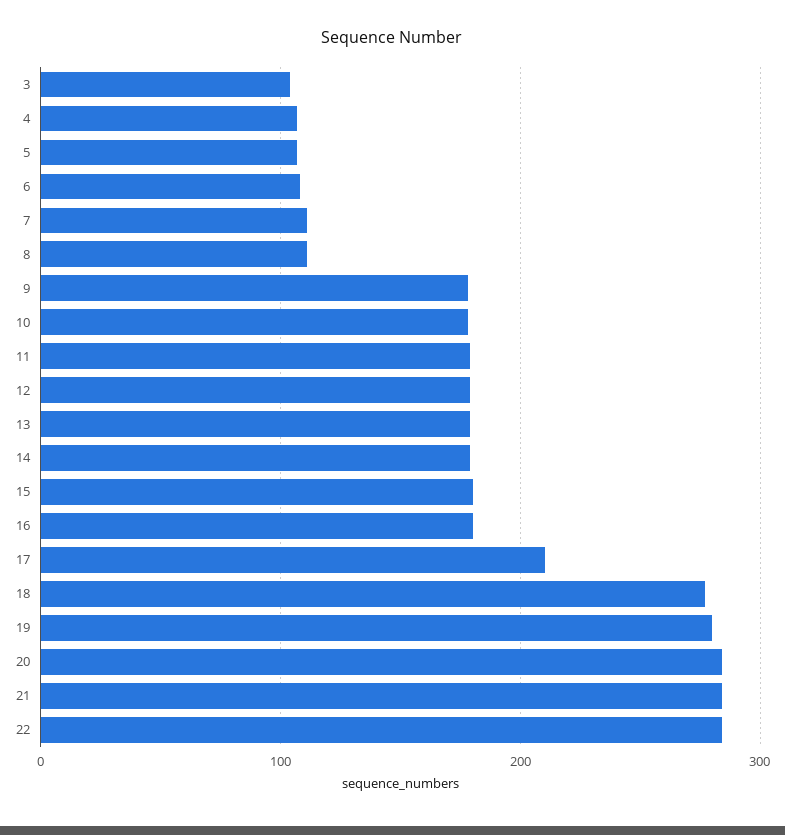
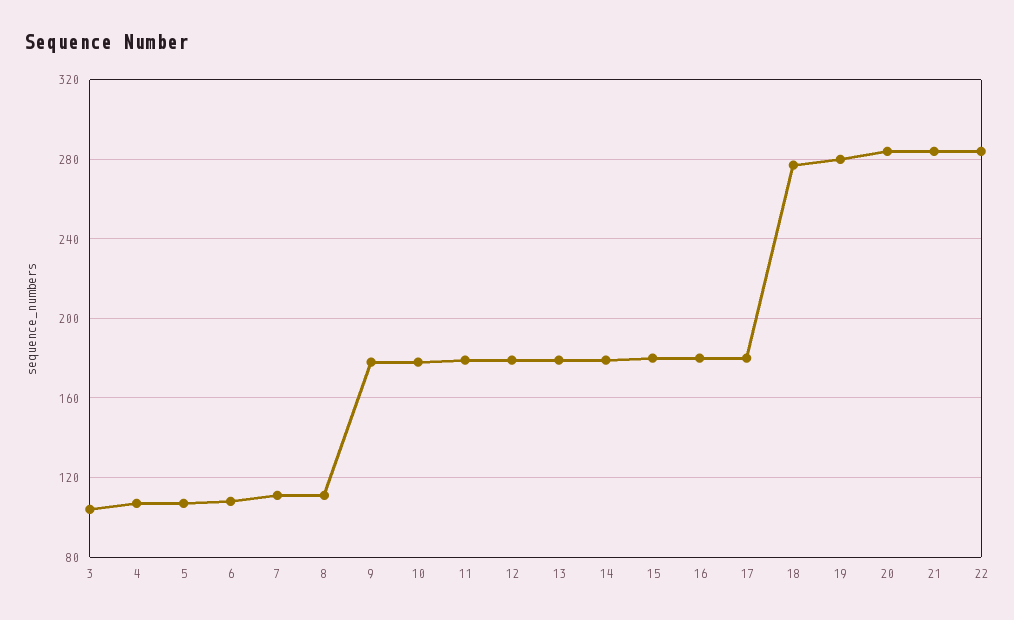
17: 210 -> 180

